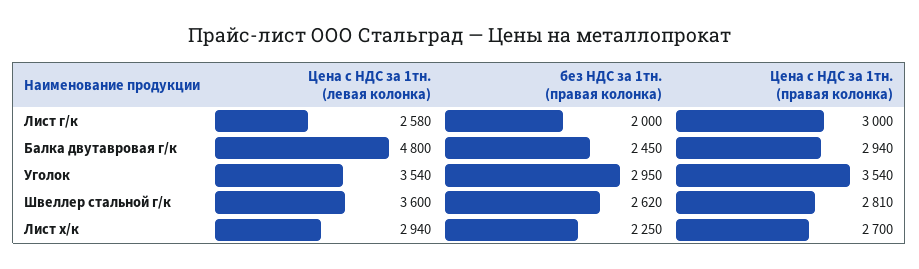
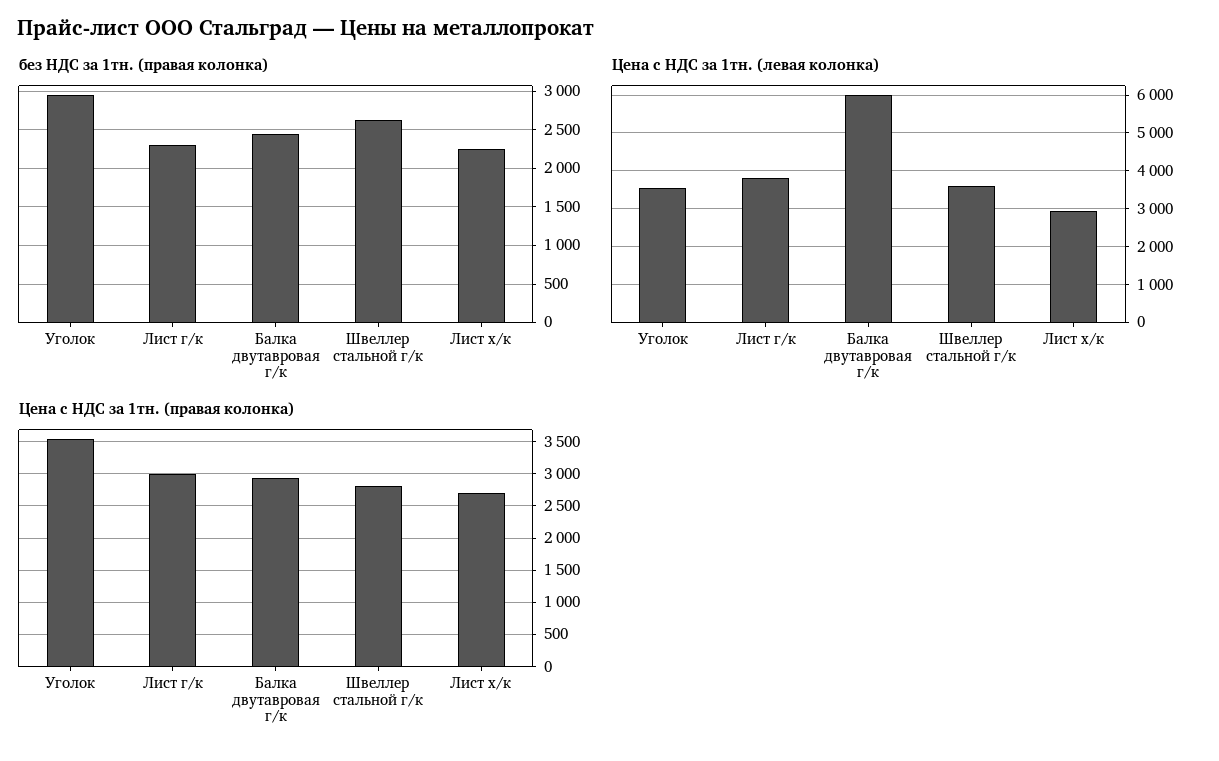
Цена с НДС за 1тн. (левая колонка), Лист г/к: 2580 -> 3800
без НДС за 1тн. (правая колонка), Лист г/к: 2000 -> 2300
Цена с НДС за 1тн. (левая колонка), Балка двутавровая г/к: 4800 -> 6000

